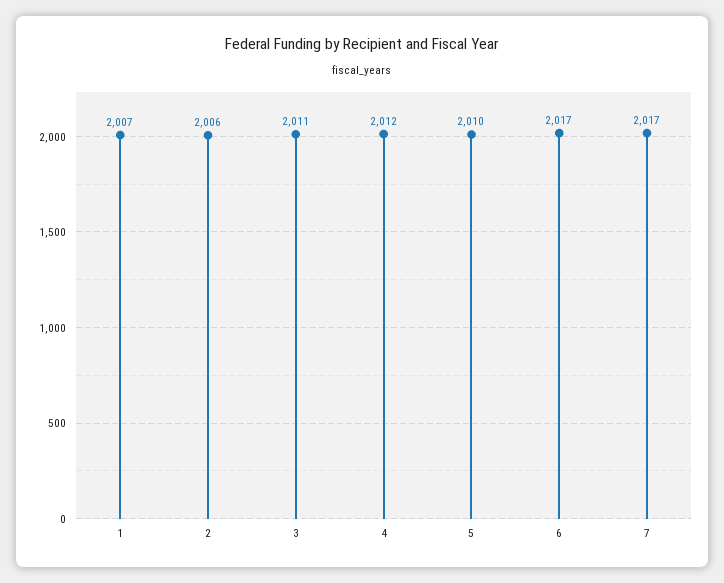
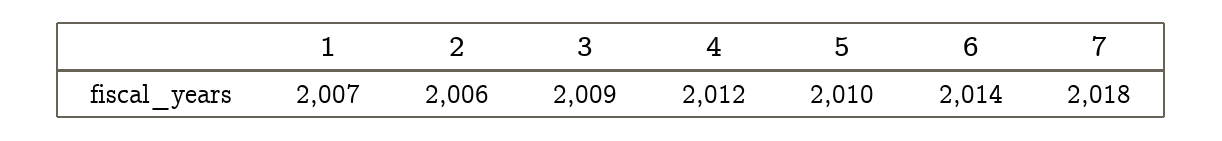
3: 2011 -> 2009
6: 2017 -> 2014
7: 2017 -> 2018

